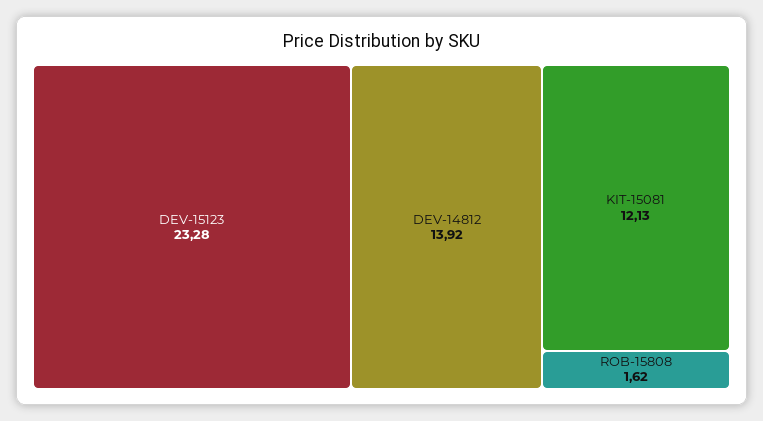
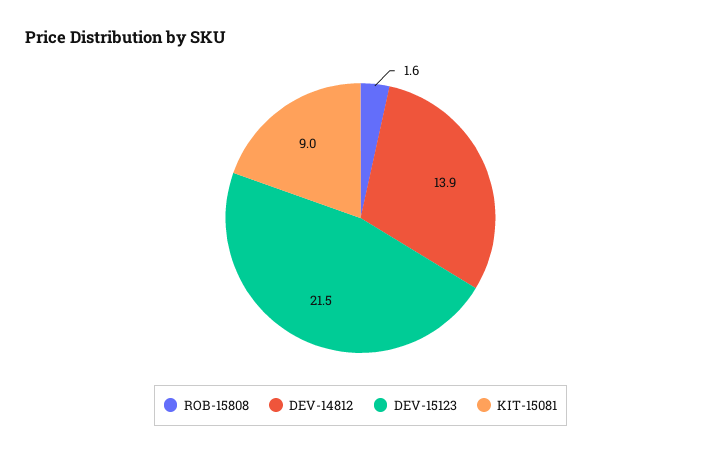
DEV-15123: 23.28 -> 21.5
KIT-15081: 12.13 -> 9

